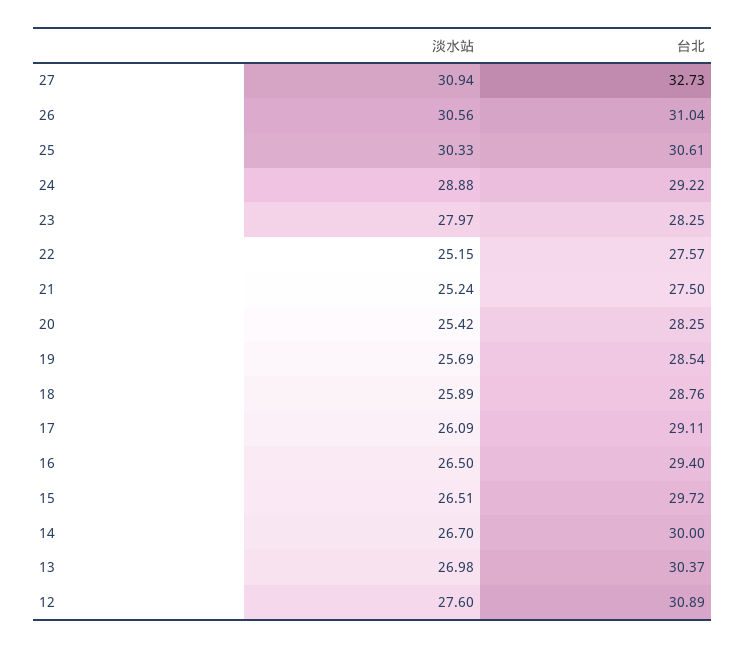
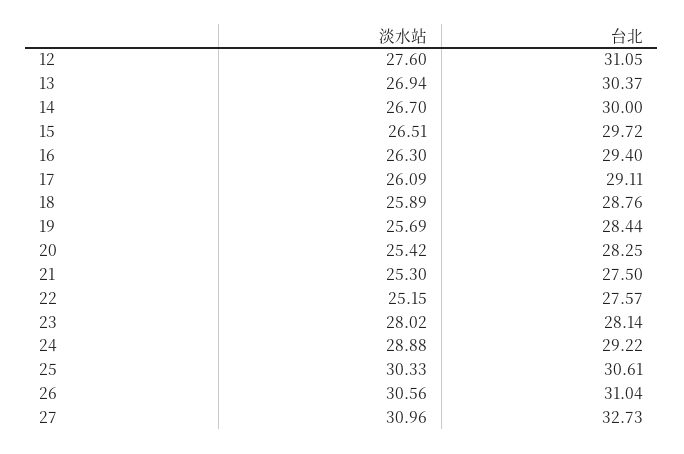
淡水站, 27: 30.94 -> 30.96
淡水站, 23: 27.97 -> 28.02
台北, 23: 28.25 -> 28.14
淡水站, 21: 25.24 -> 25.3
台北, 19: 28.54 -> 28.44
淡水站, 16: 26.5 -> 26.3
淡水站, 13: 26.98 -> 26.94
台北, 12: 30.89 -> 31.05

